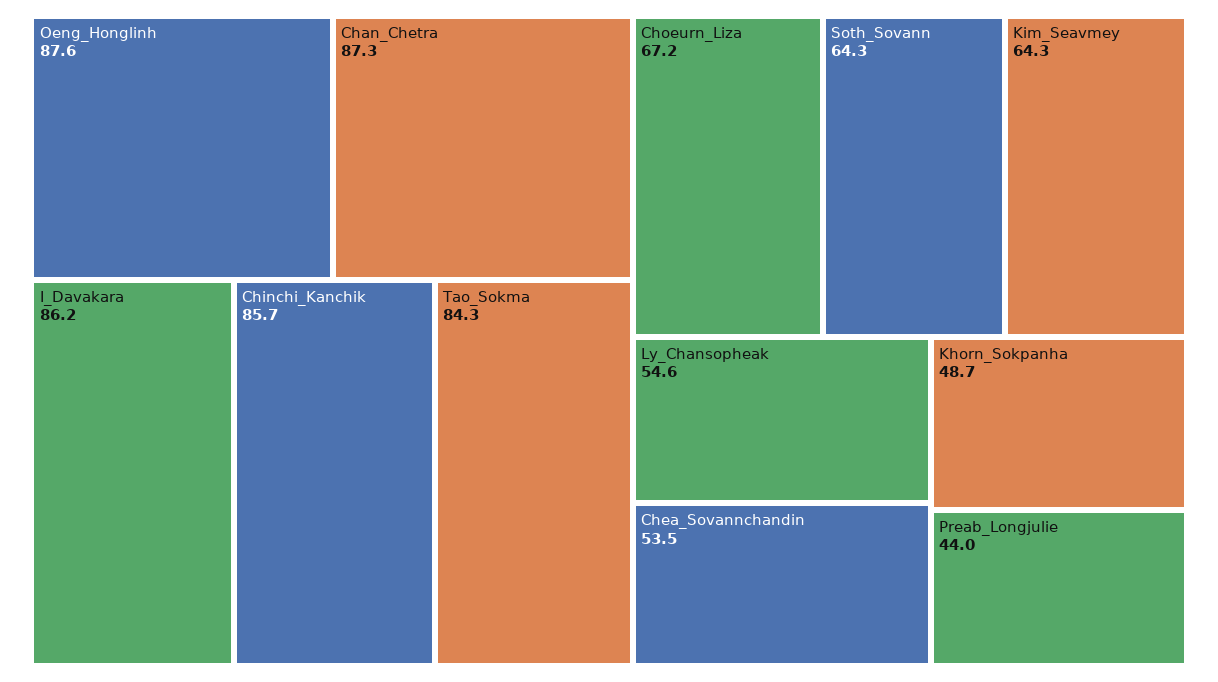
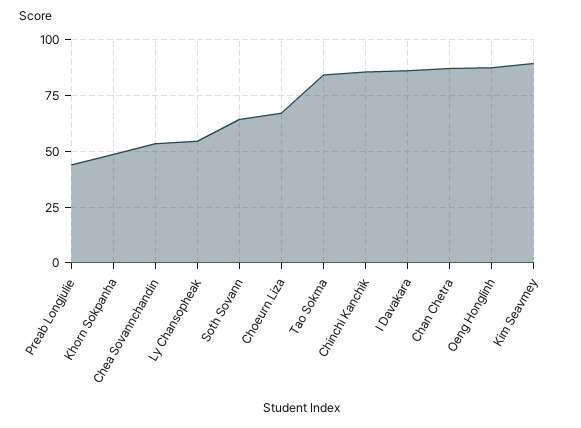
Kim_Seavmey: 64.3 -> 90

